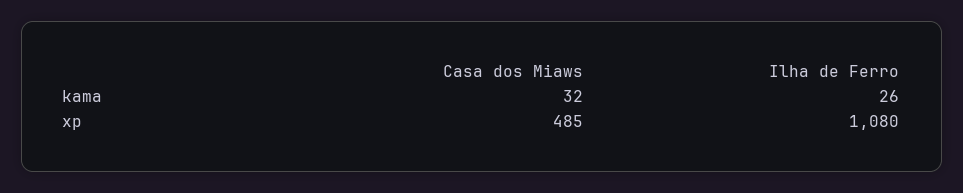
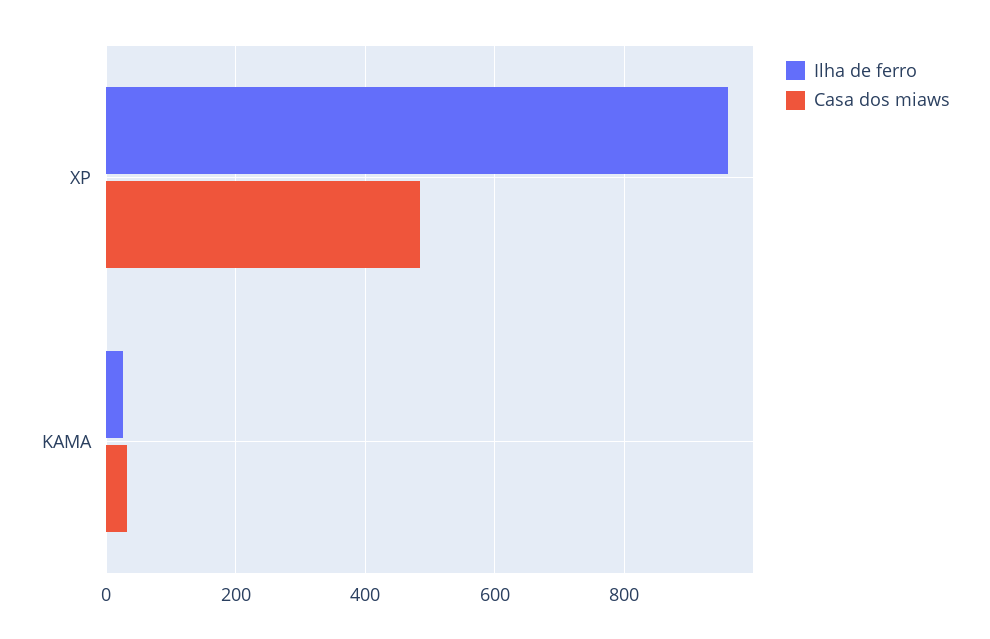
Ilha de Ferro, xp: 1080 -> 960

